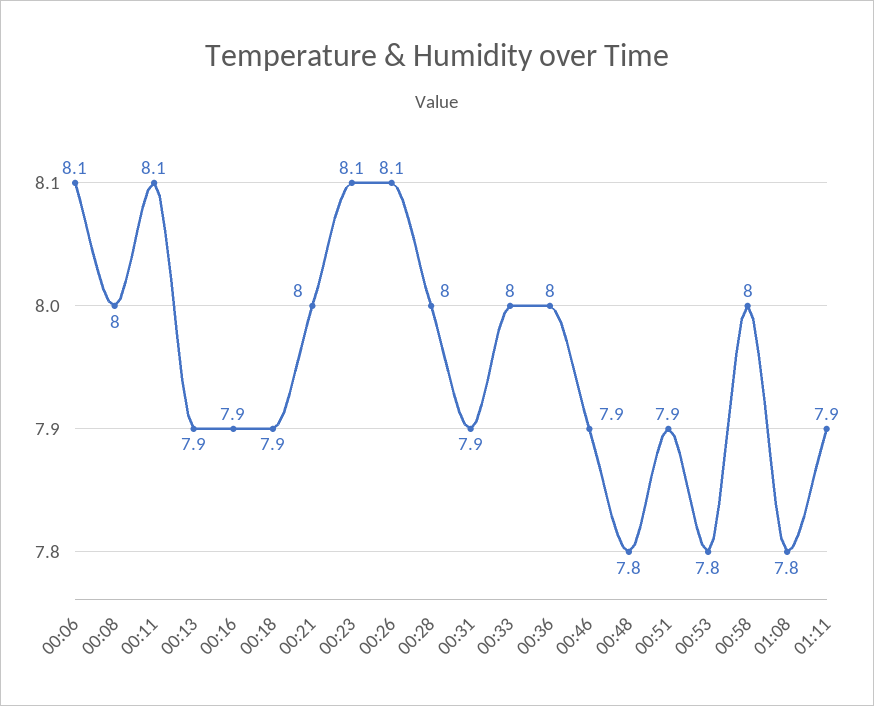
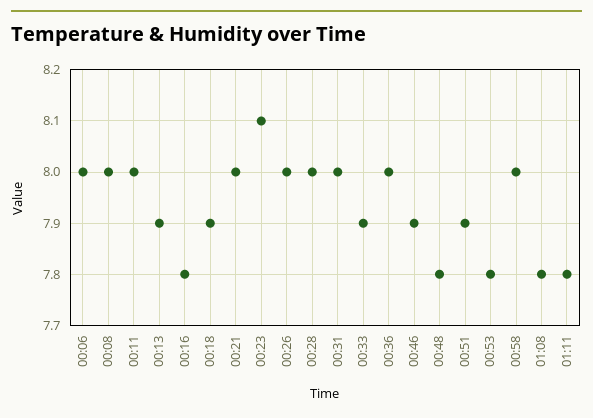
00:06: 8.1 -> 8
00:11: 8.1 -> 8
00:16: 7.9 -> 7.8
00:26: 8.1 -> 8
00:31: 7.9 -> 8
00:33: 8 -> 7.9
01:11: 7.9 -> 7.8

